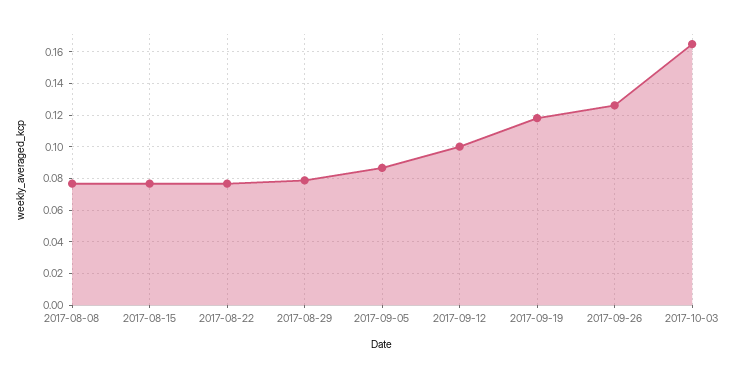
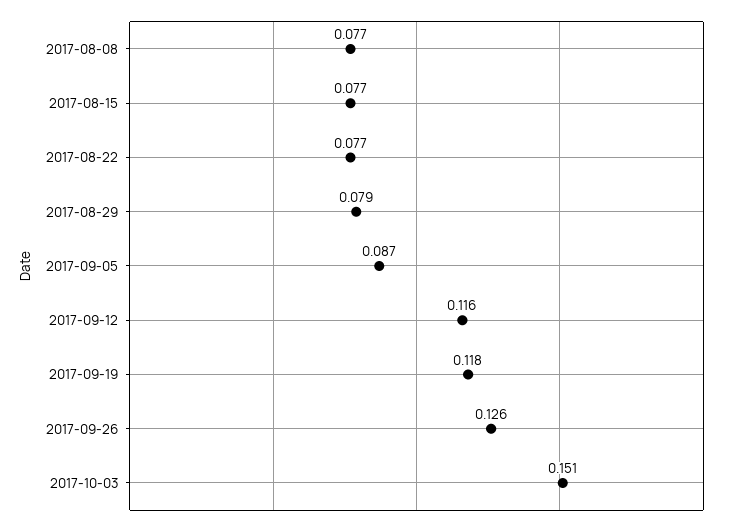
2017-09-12: 0.1 -> 0.116
2017-10-03: 0.165 -> 0.151

